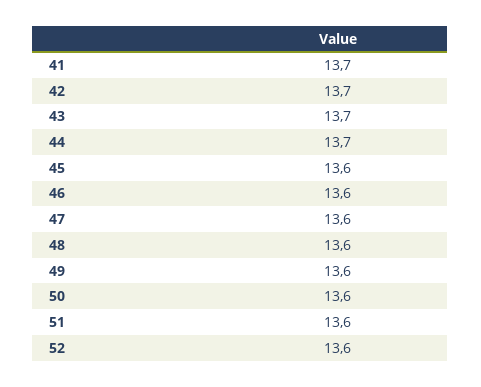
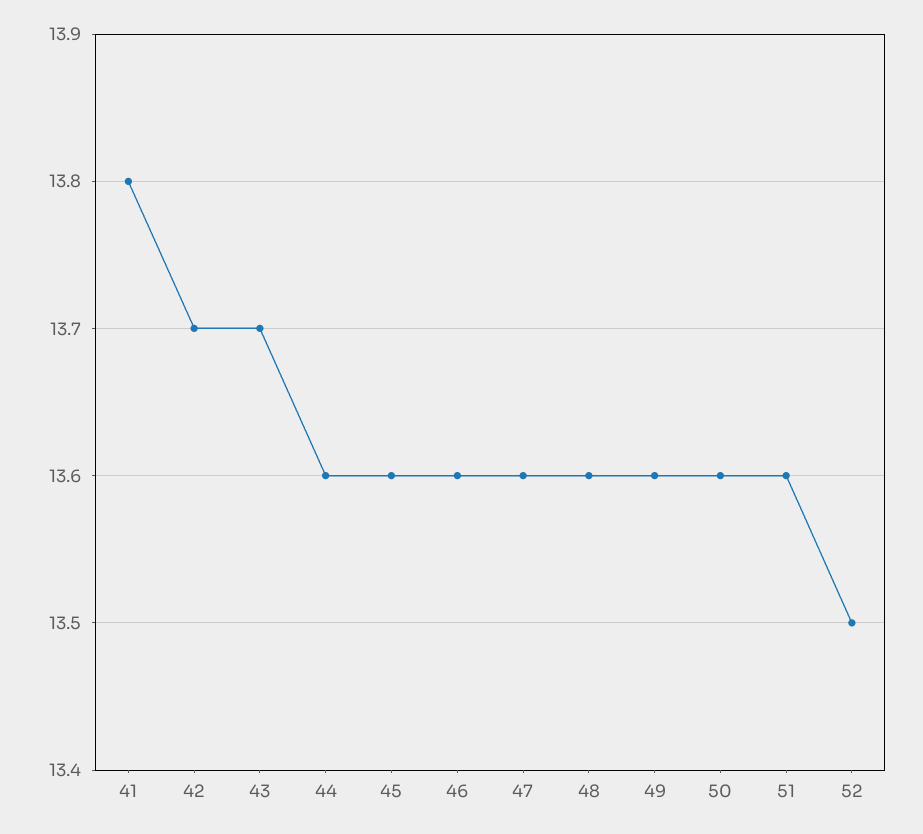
41: 13.7 -> 13.8
44: 13.7 -> 13.6
52: 13.6 -> 13.5

